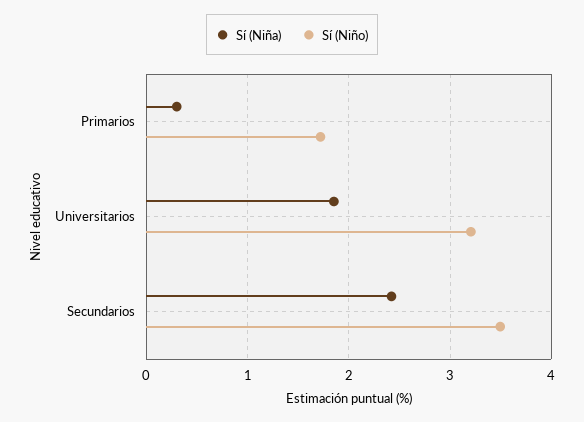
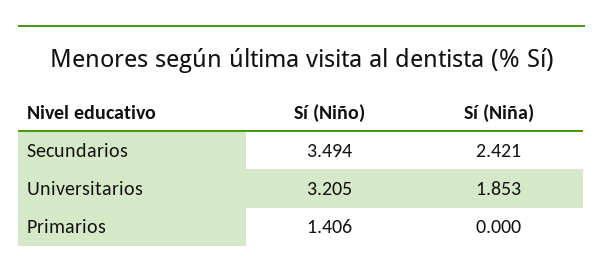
Sí (Niña), Primarios: 0.3 -> 0
Sí (Niño), Primarios: 1.7 -> 1.406

